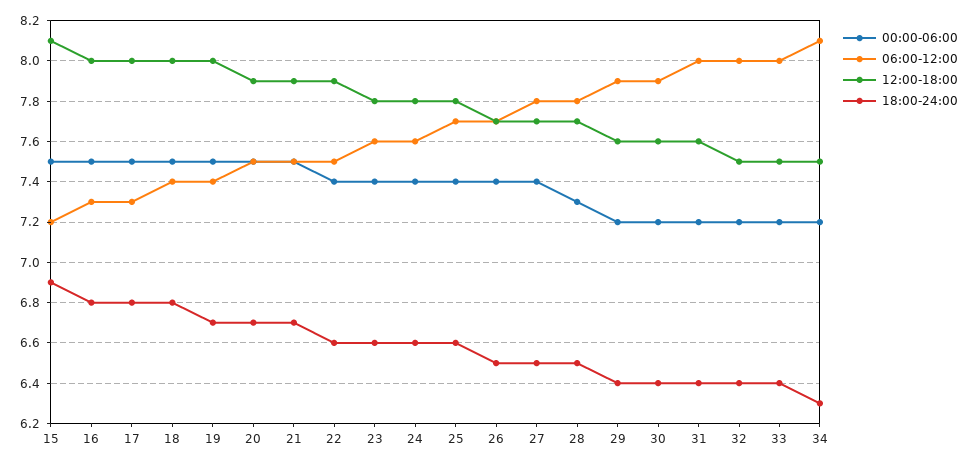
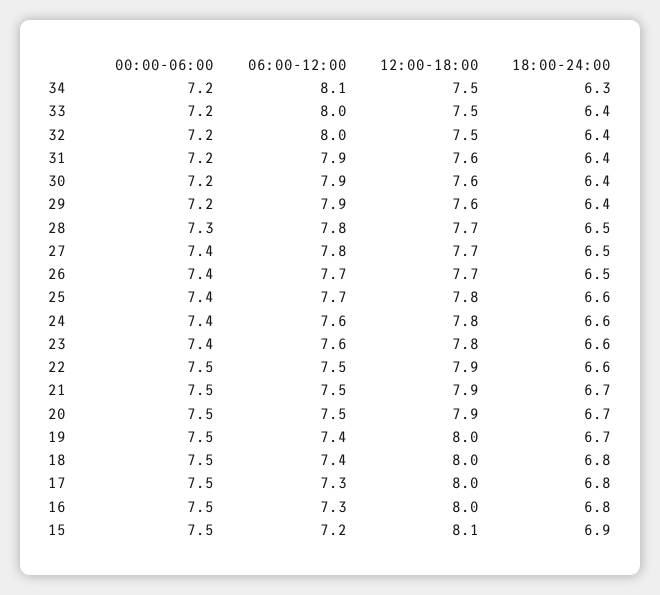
00:00-06:00, 22: 7.4 -> 7.5
06:00-12:00, 31: 8 -> 7.9

